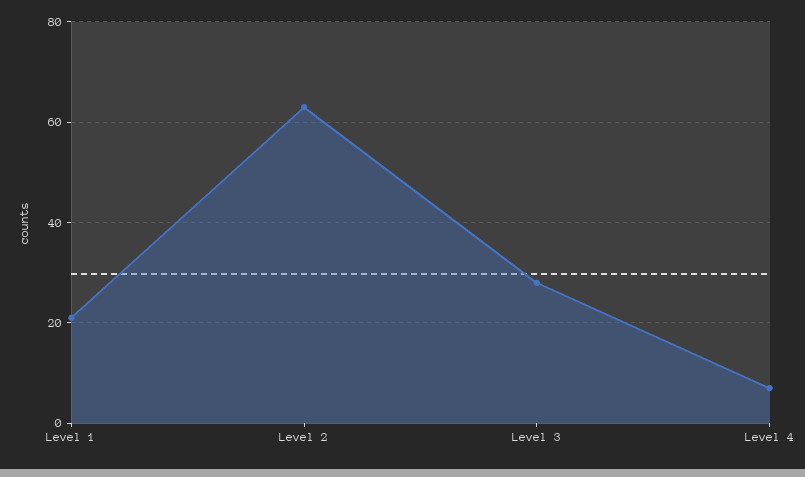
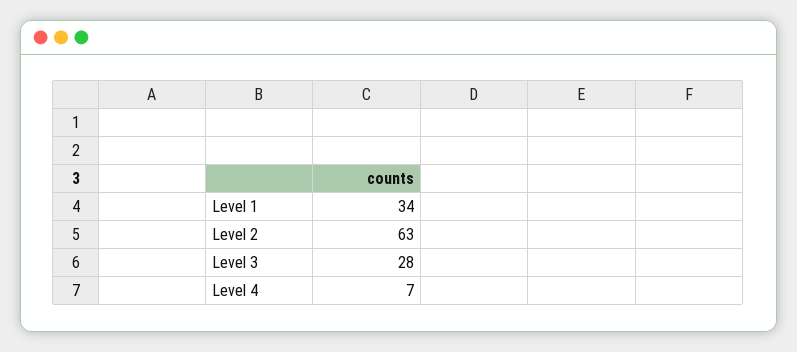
Level 1: 20 -> 34

